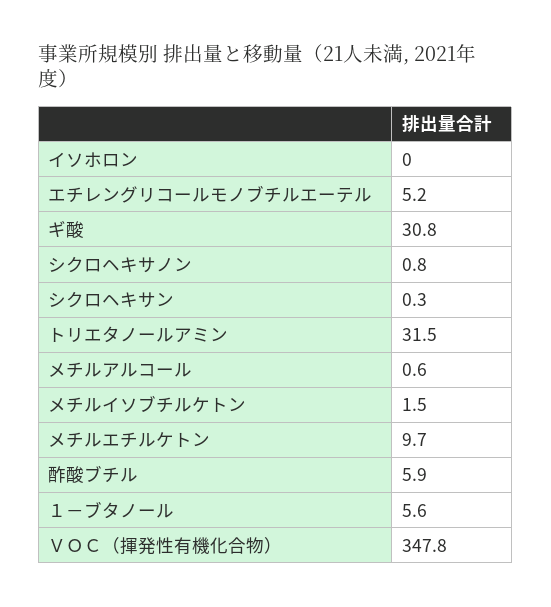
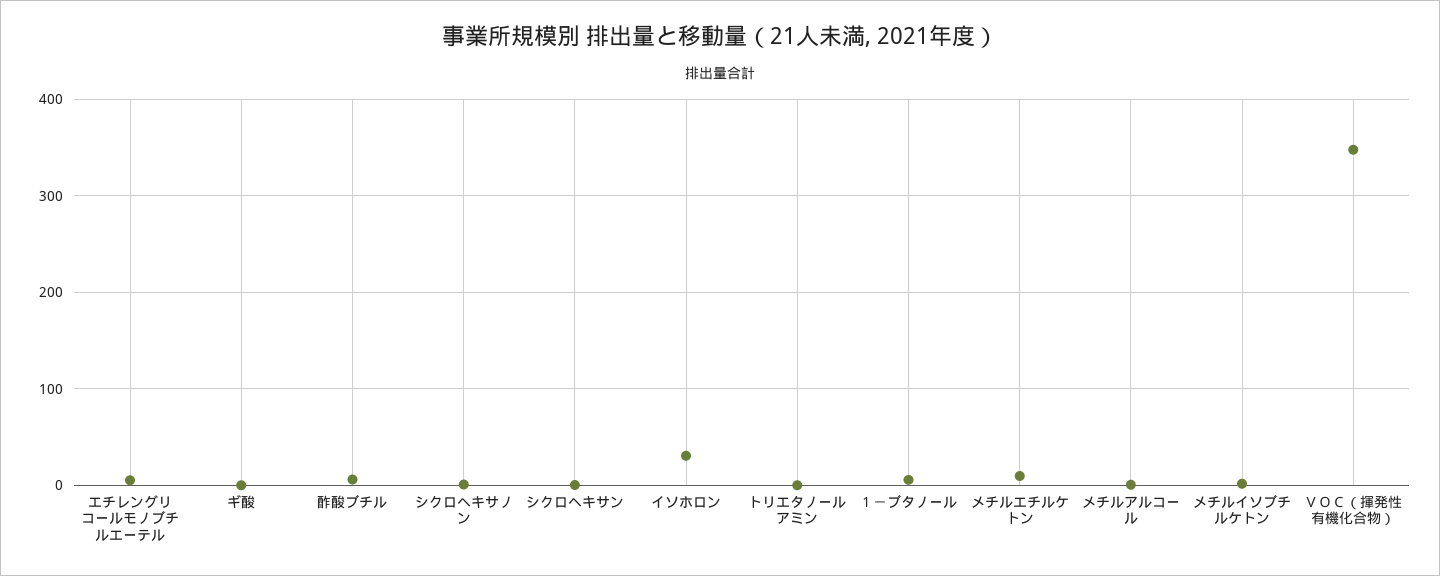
イソホロン: 0 -> 30
ギ酸: 30.8 -> 0
トリエタノールアミン: 31.5 -> 0

